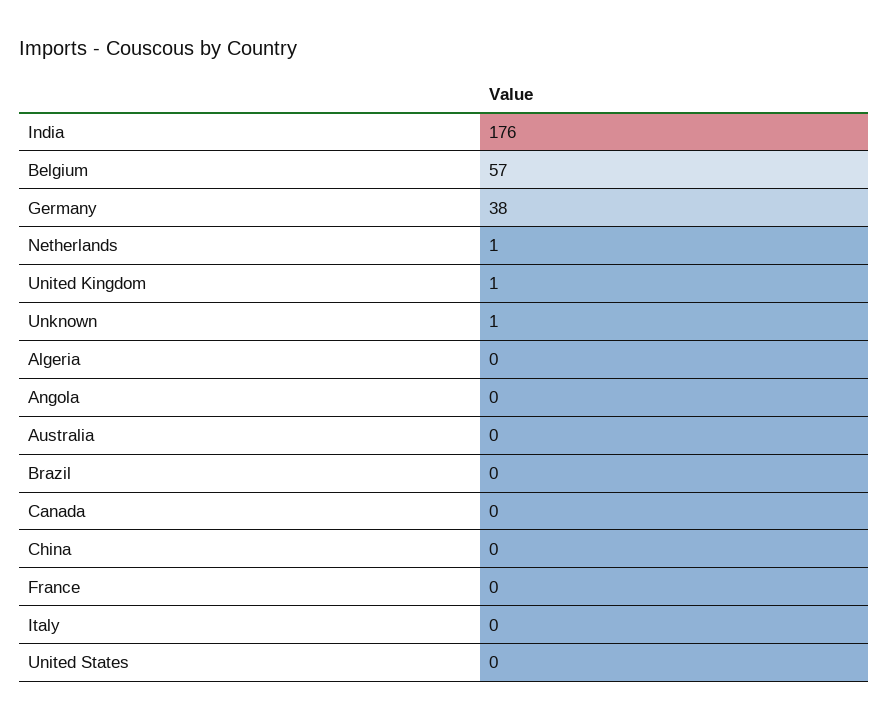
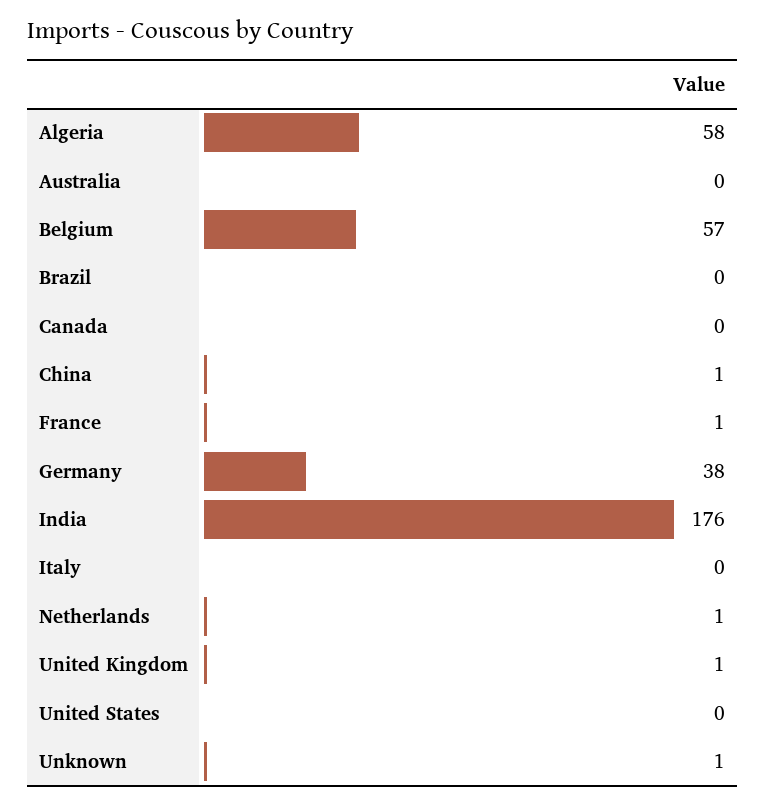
Algeria: 0 -> 58
Angola: 0 -> none
China: 0 -> 1
France: 0 -> 1

